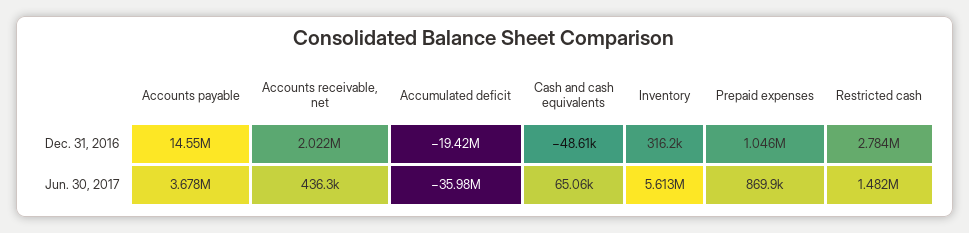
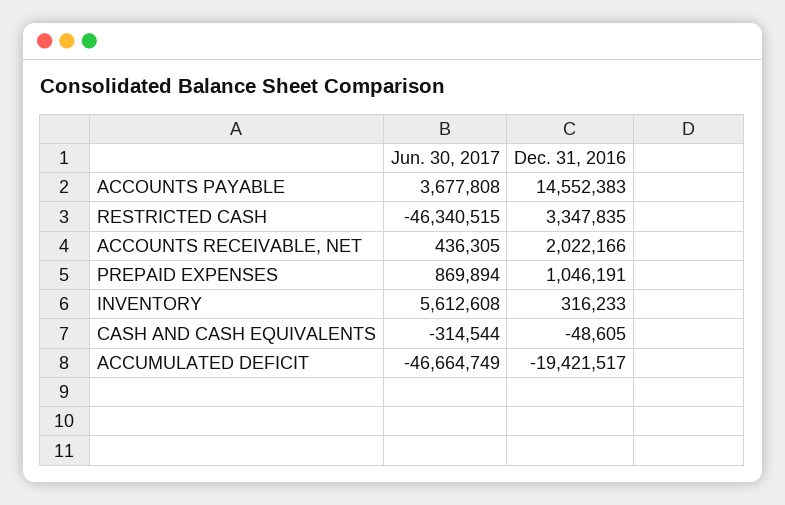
Restricted cash, Dec. 31, 2016: 2784000 -> 3347835
Accumulated deficit, Jun. 30, 2017: -35980000 -> -46664749
Cash and cash equivalents, Jun. 30, 2017: 65060 -> -314544
Restricted cash, Jun. 30, 2017: 1482000 -> -46340515

